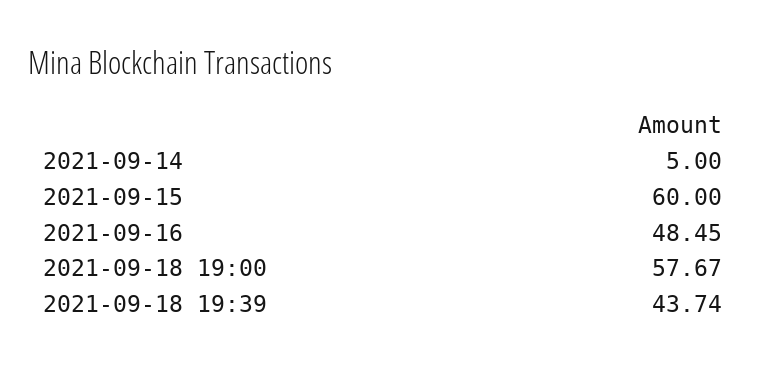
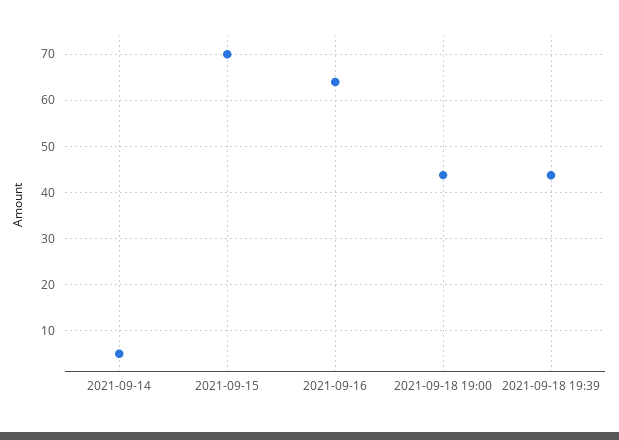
2021-09-15: 60 -> 70
2021-09-16: 48.45 -> 64
2021-09-18 19:00: 57.67 -> 44

